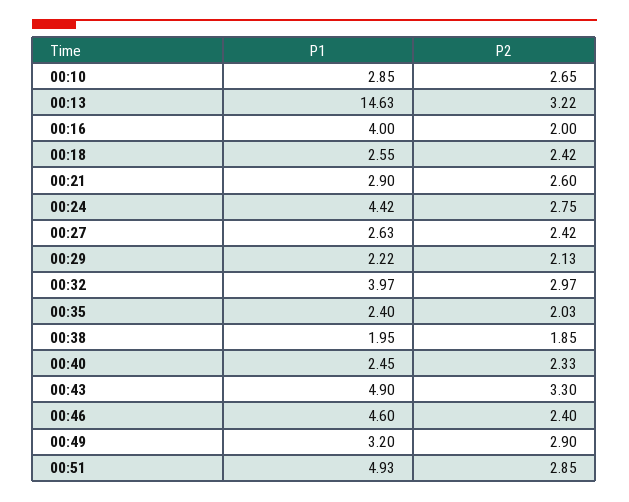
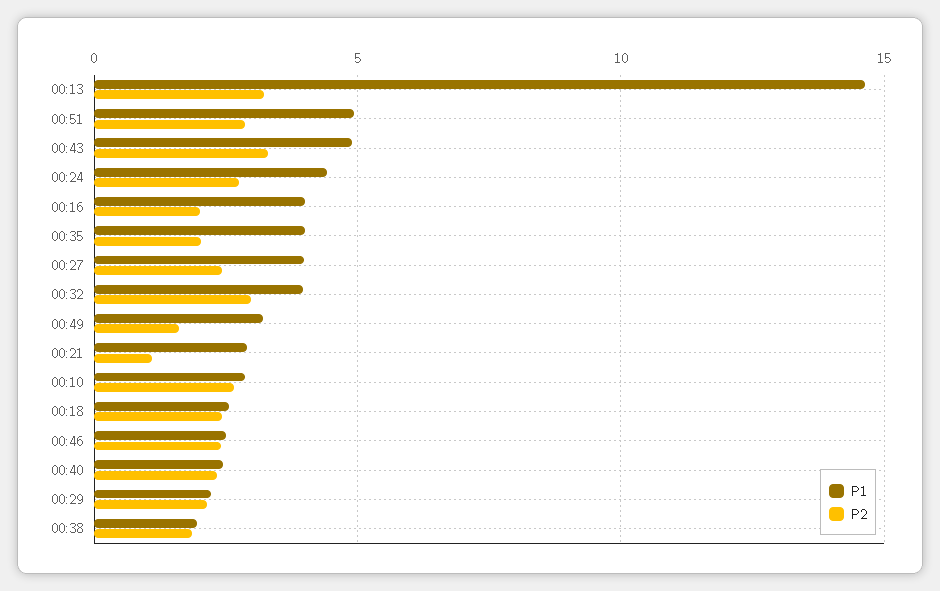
P2, 00:21: 2.6 -> 1
P1, 00:27: 2.63 -> 4
P1, 00:35: 2.4 -> 4
P1, 00:46: 4.6 -> 2.5
P2, 00:49: 2.9 -> 1.5

